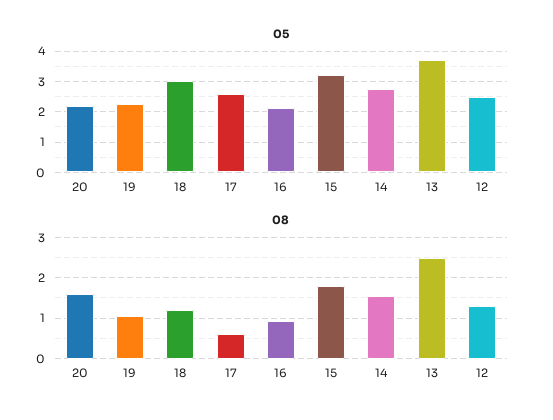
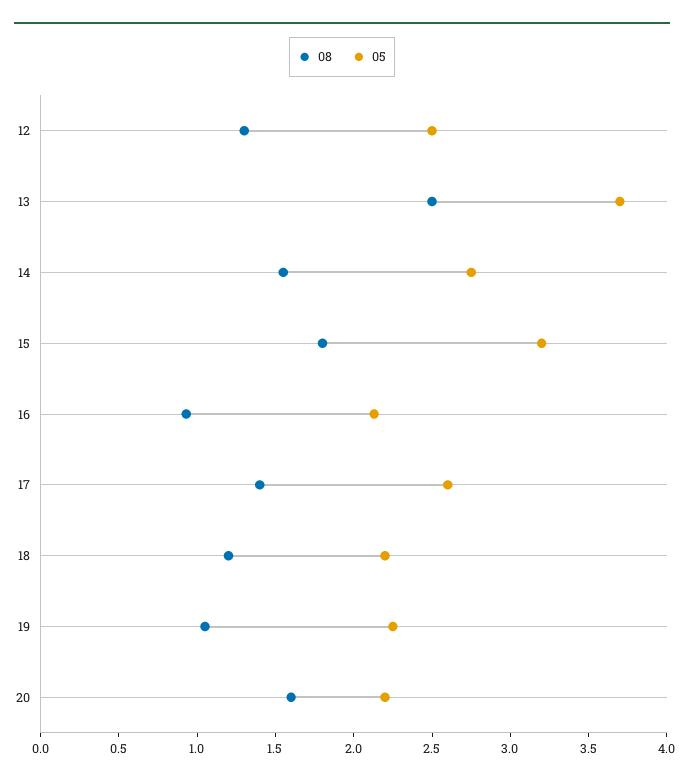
05, 18: 3 -> 2.2
08, 17: 0.6 -> 1.4

